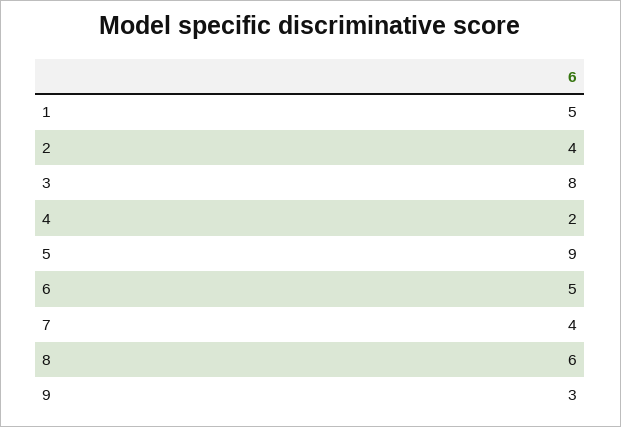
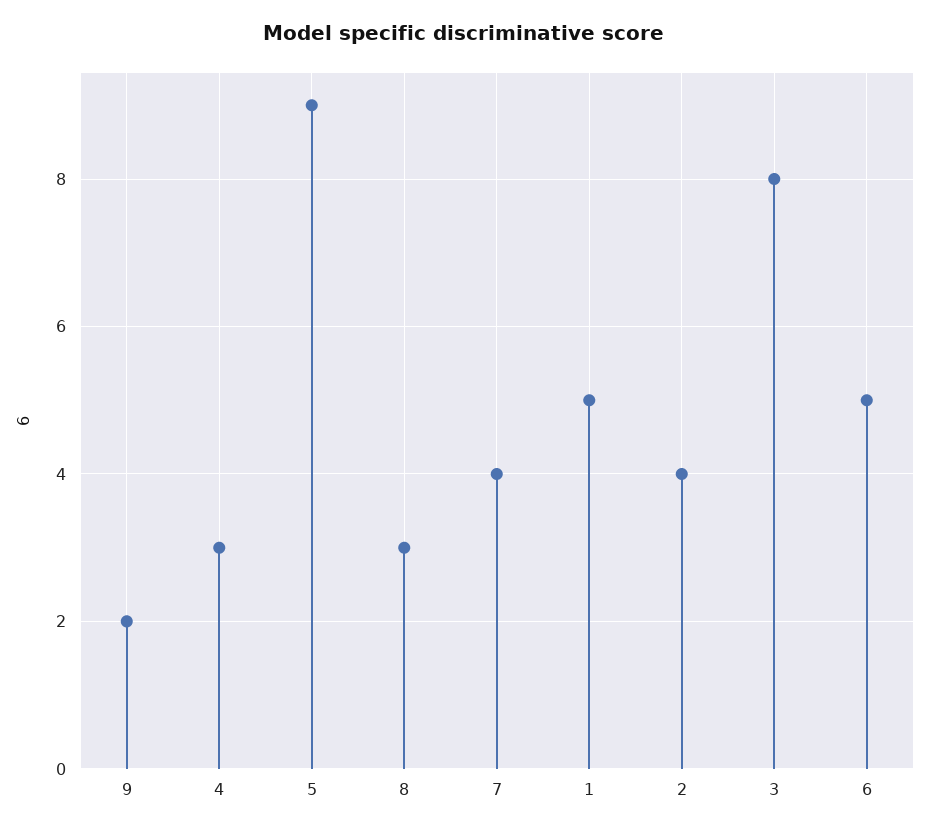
4: 2 -> 3
8: 6 -> 3
9: 3 -> 2

